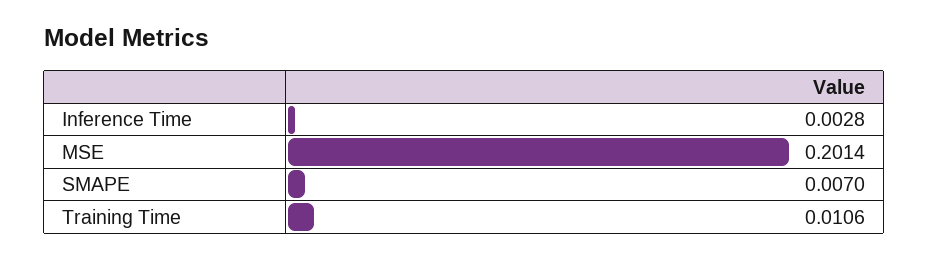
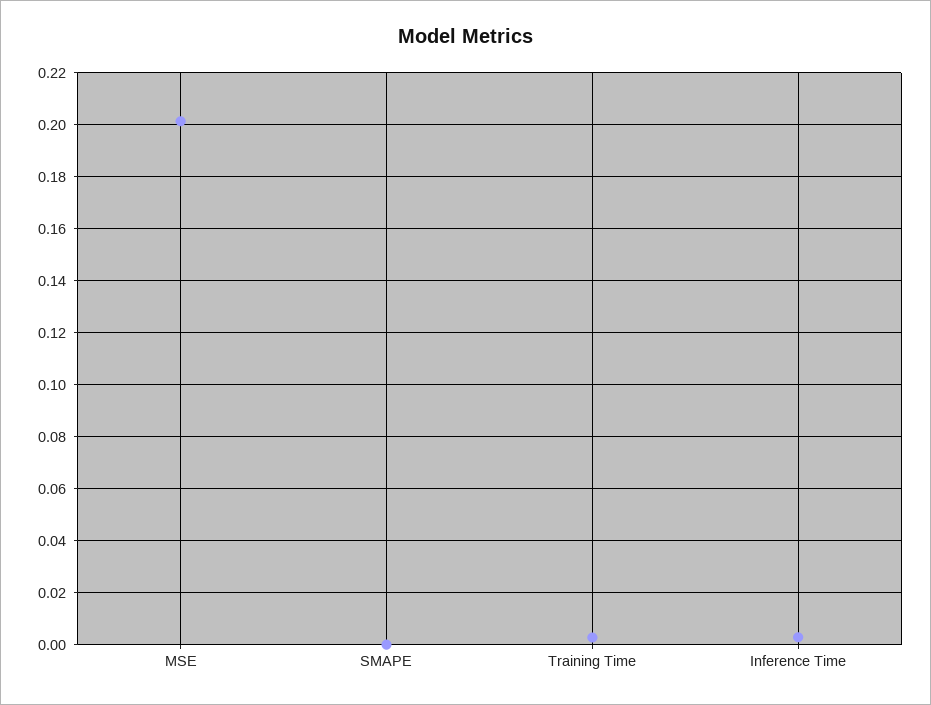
SMAPE: 0.007 -> 0
Training Time: 0.0106 -> 0.0025

